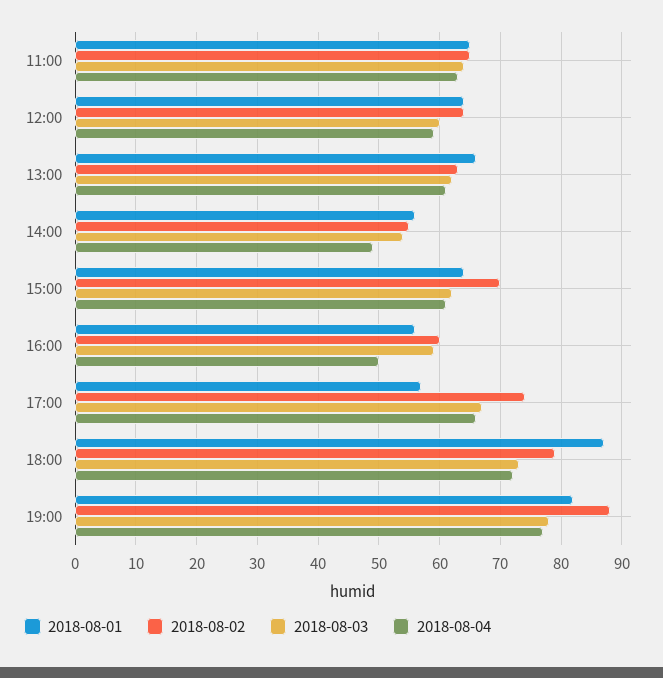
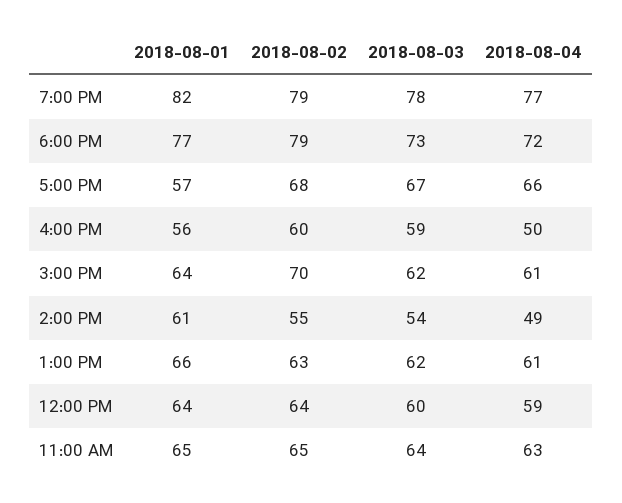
2018-08-01, 14:00: 56 -> 61
2018-08-02, 17:00: 74 -> 68
2018-08-01, 18:00: 87 -> 77
2018-08-02, 19:00: 88 -> 79

